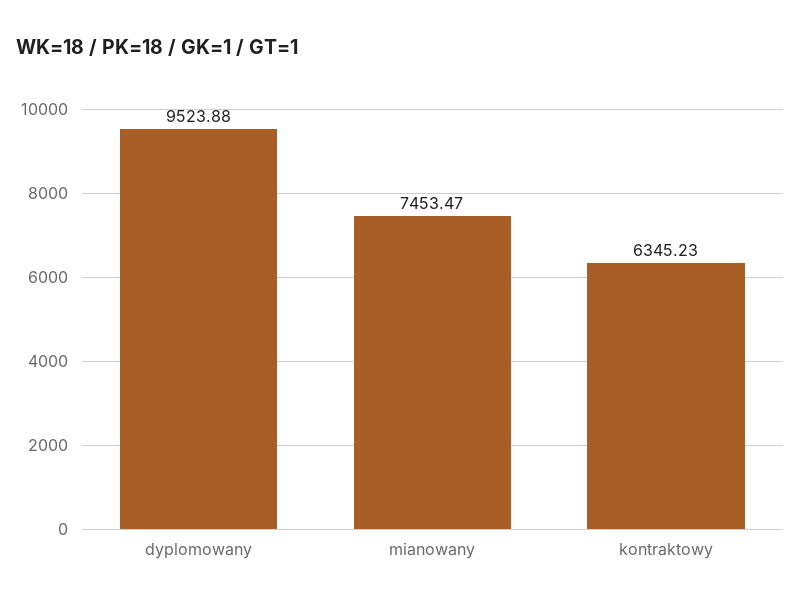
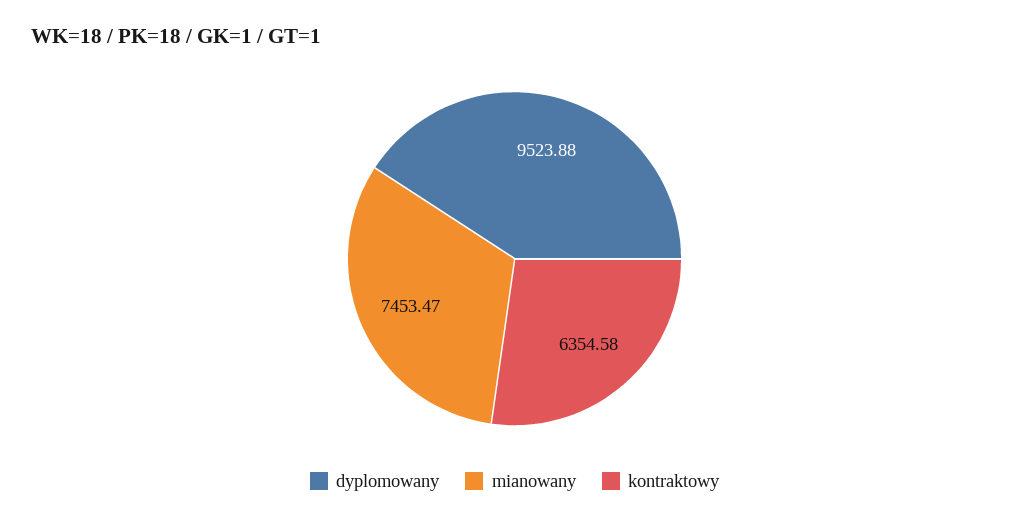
kontraktowy: 6345.23 -> 6354.58

